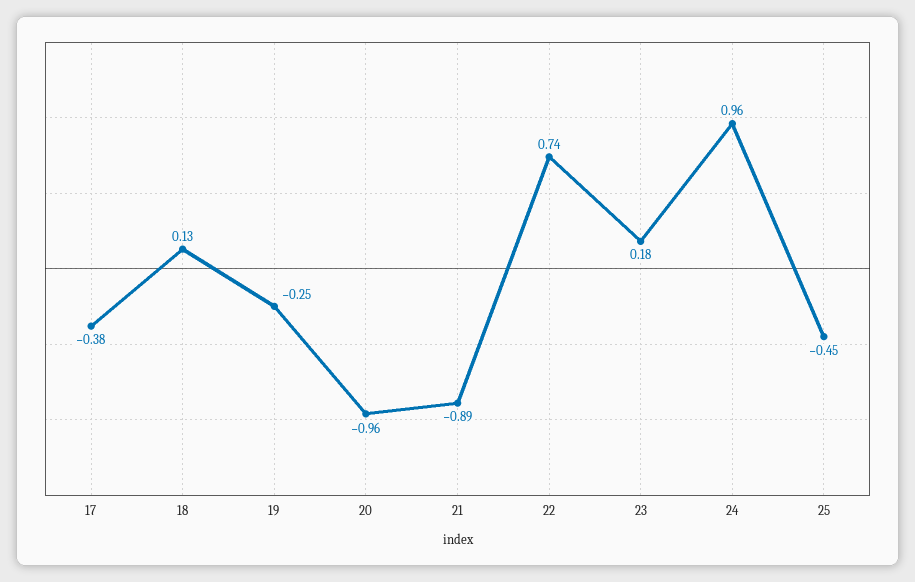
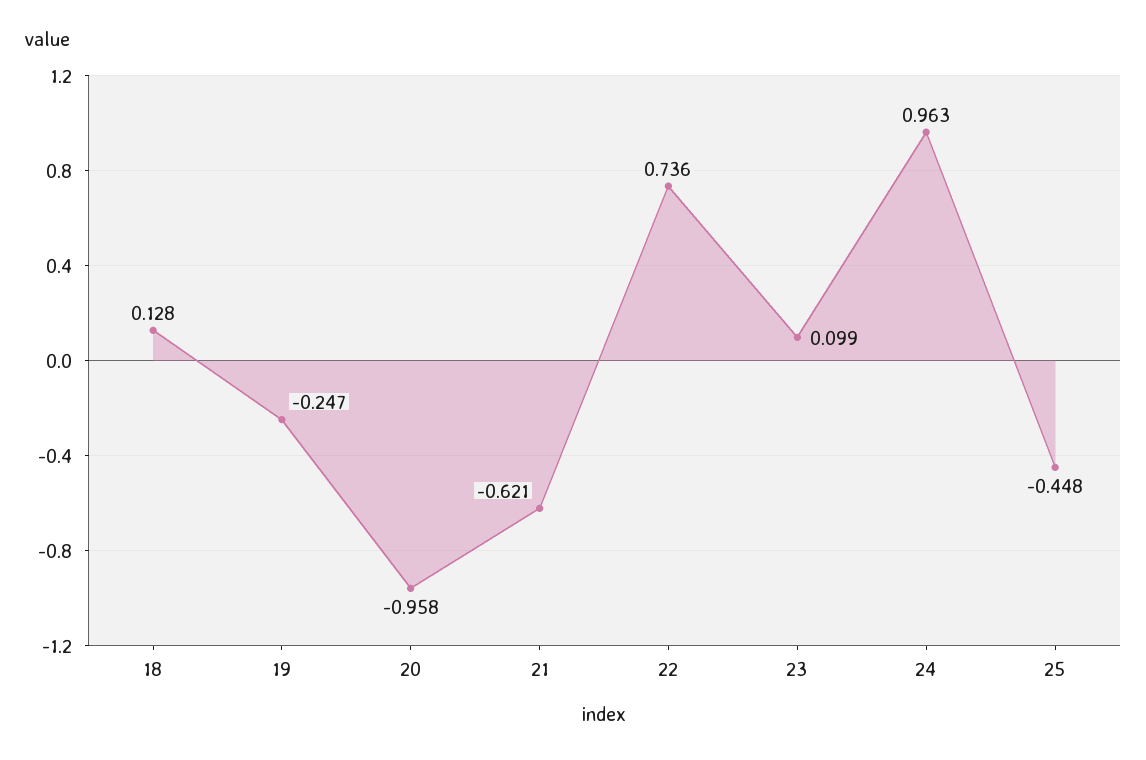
17: -0.38 -> none
21: -0.89 -> -0.621
23: 0.18 -> 0.099

